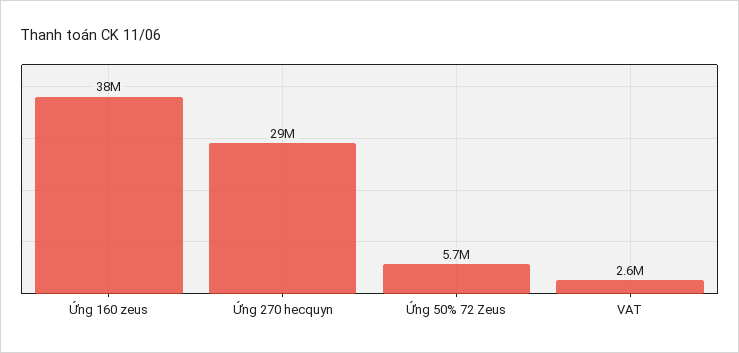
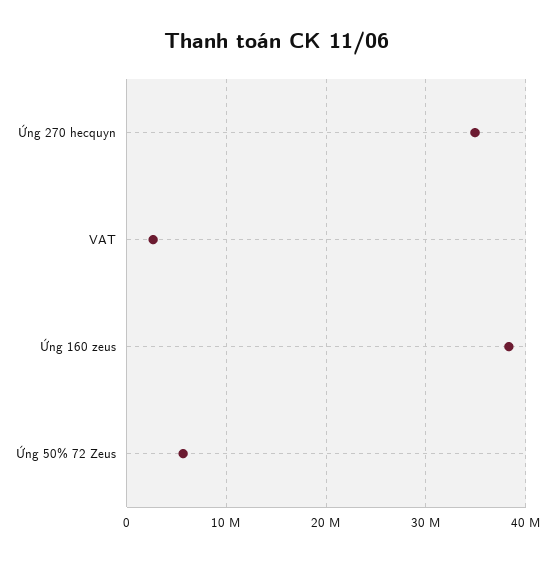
Ứng 270 hecquyn: 29000000 -> 35000000

